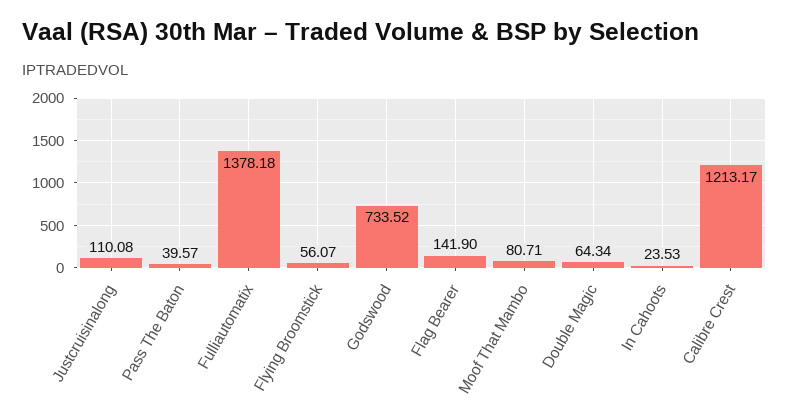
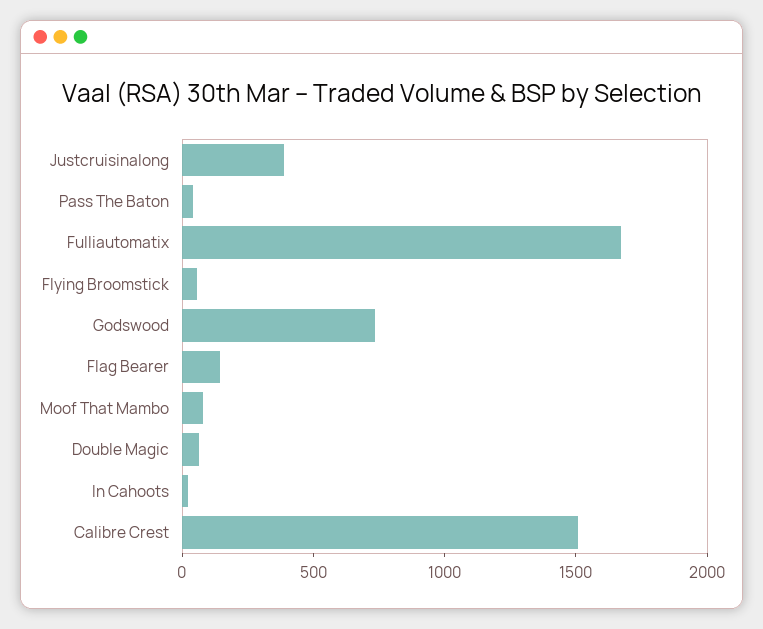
Justcruisinalong: 110.08 -> 400
Fulliautomatix: 1378.18 -> 1700
Calibre Crest: 1213.17 -> 1500

